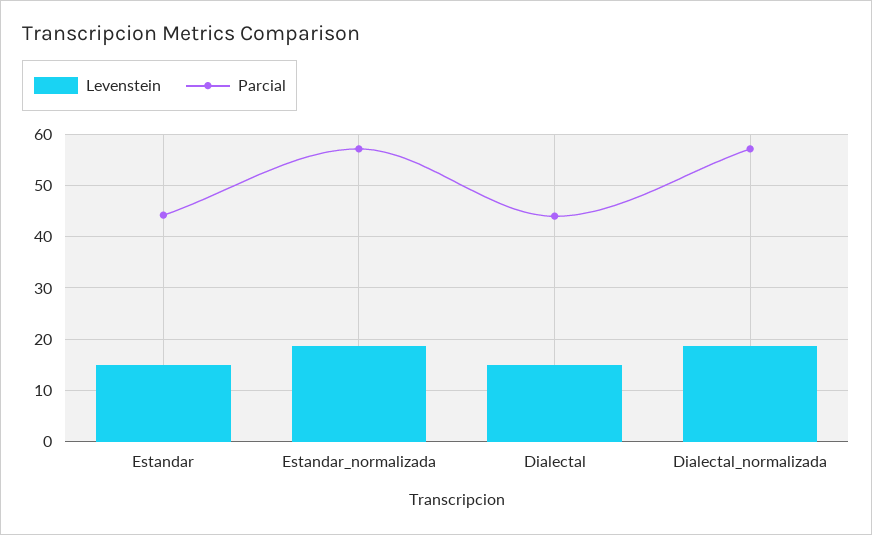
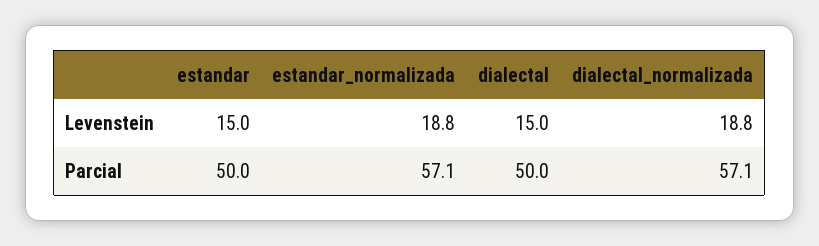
Parcial, Estandar: 44 -> 50
Parcial, Dialectal: 44 -> 50

